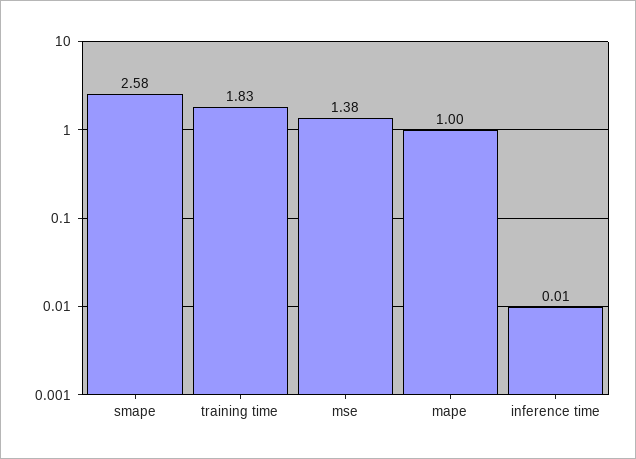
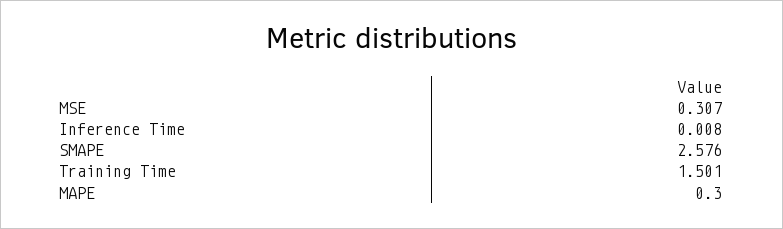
training time: 1.83 -> 1.501
mse: 1.38 -> 0.307
mape: 1 -> 0.3

